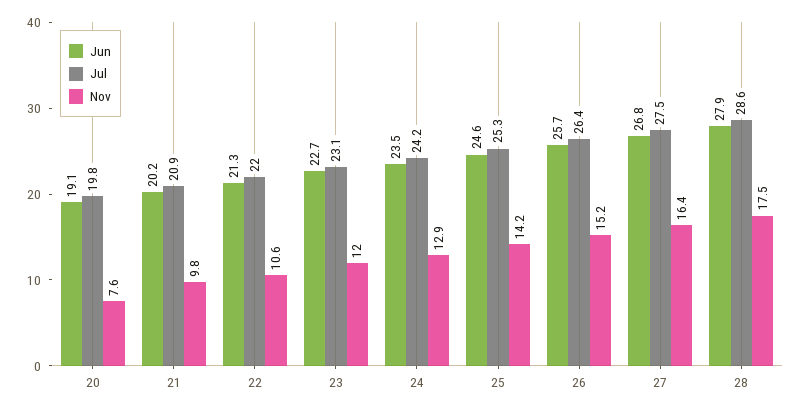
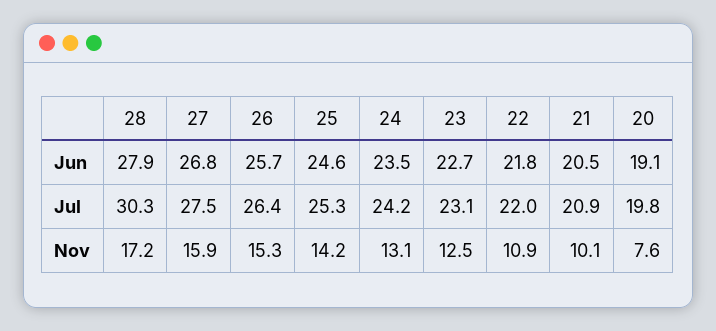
Jun, 21: 20.2 -> 20.5
Nov, 21: 9.8 -> 10.1
Jun, 22: 21.3 -> 21.8
Nov, 22: 10.6 -> 10.9
Nov, 23: 12 -> 12.5
Nov, 24: 12.9 -> 13.1
Nov, 26: 15.2 -> 15.3
Nov, 27: 16.4 -> 15.9
Jul, 28: 28.6 -> 30.3
Nov, 28: 17.5 -> 17.2

